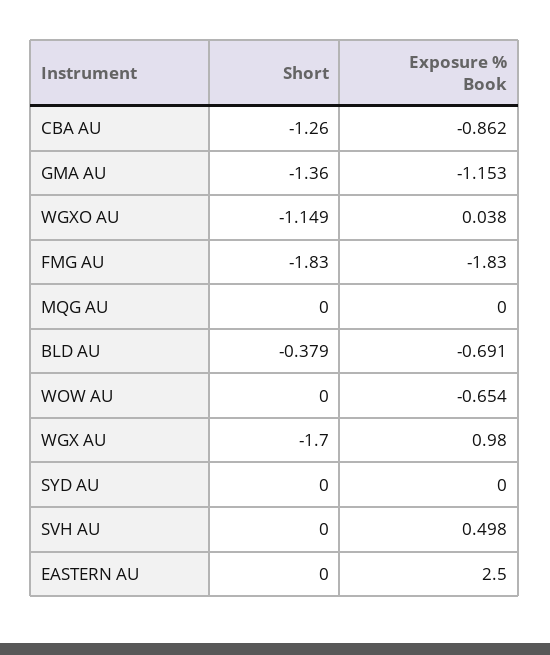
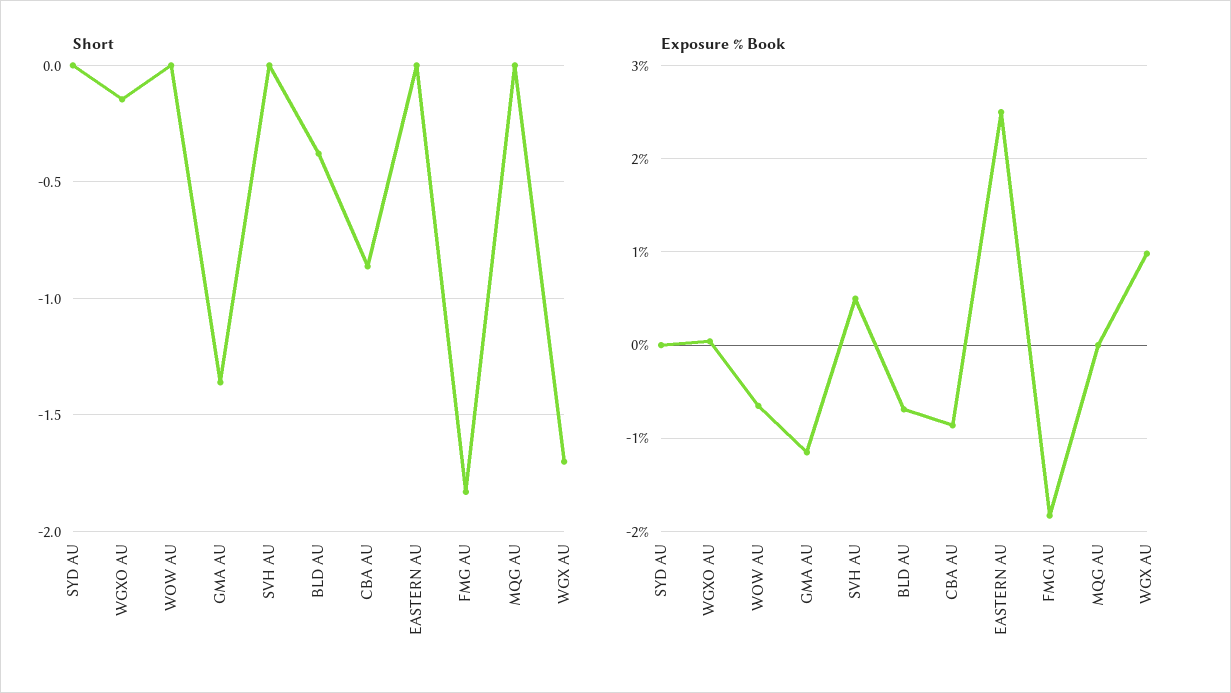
Short, CBA AU: -1.26 -> -0.85
Short, WGXO AU: -1.149 -> -0.15

